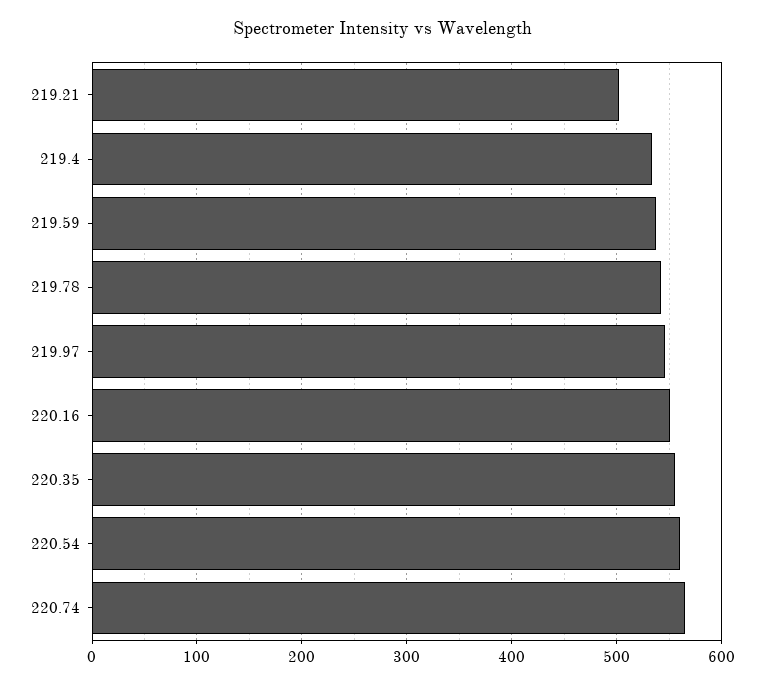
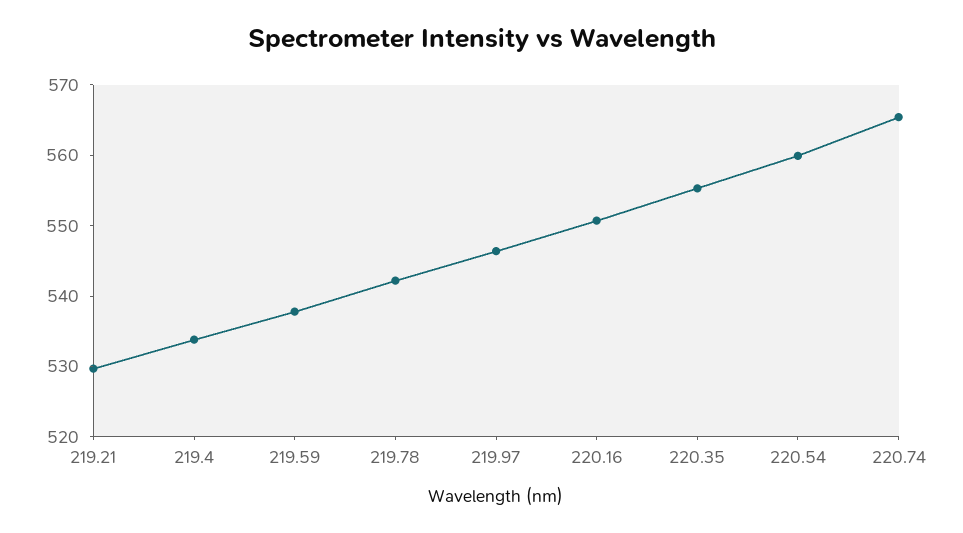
219.21: 500 -> 530

